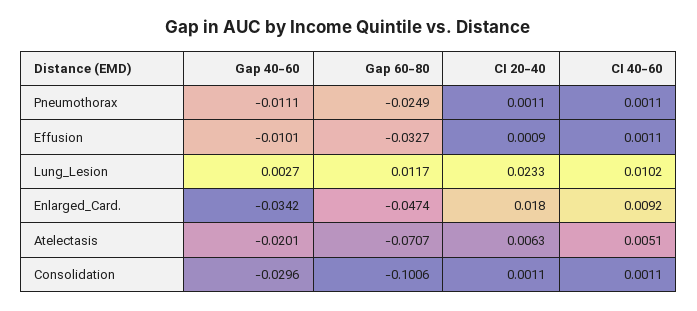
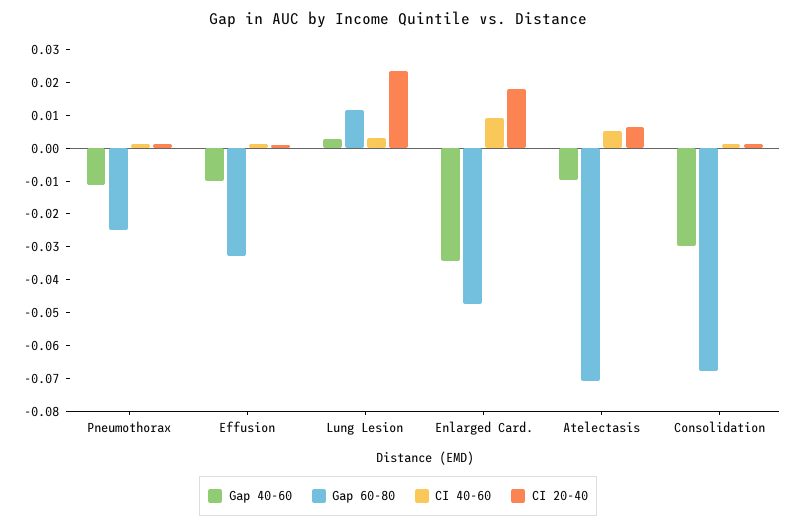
CI 40-60, Lung_Lesion: 0.0102 -> 0.0025
Gap 40-60, Atelectasis: -0.0201 -> -0.01
Gap 60-80, Consolidation: -0.1006 -> -0.0675

